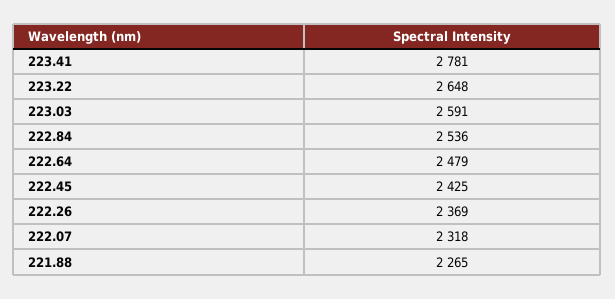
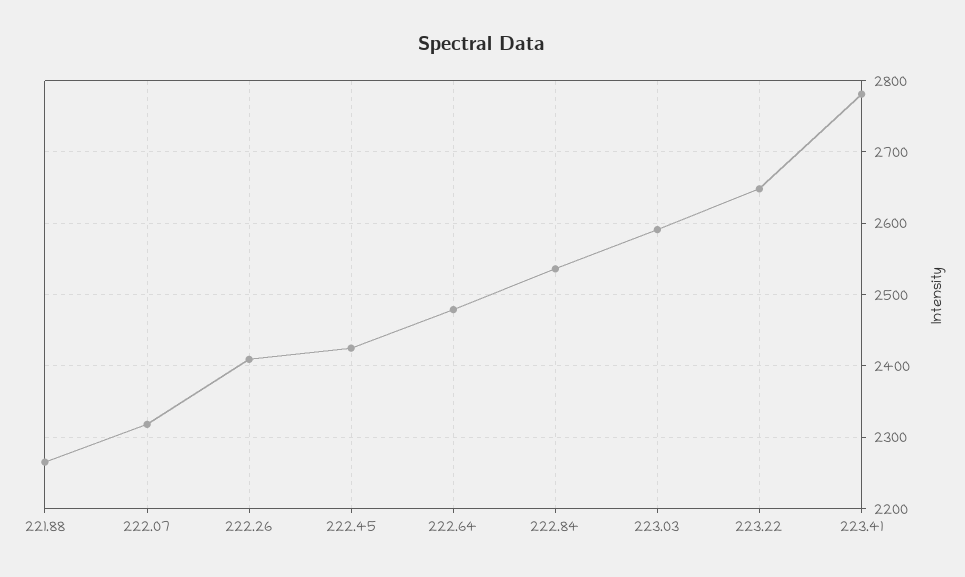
222.26: 2369 -> 2410

